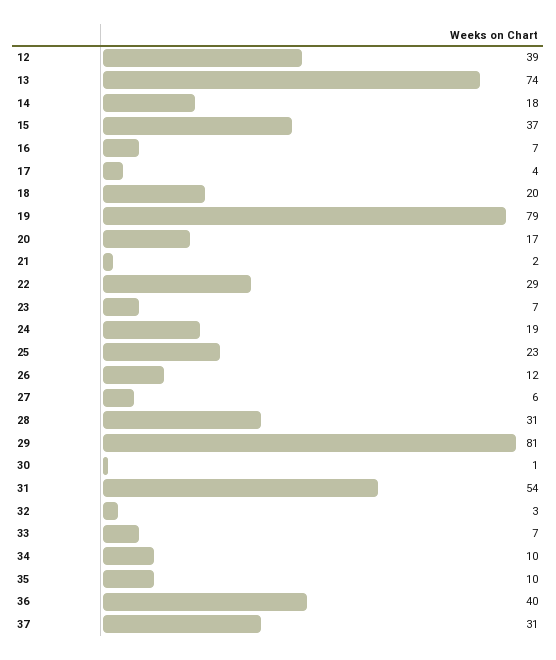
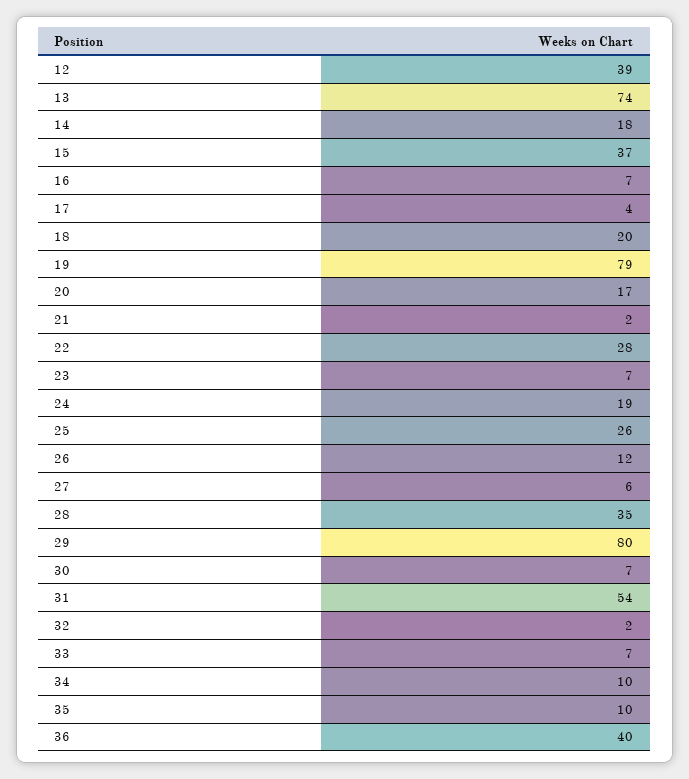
22: 29 -> 28
25: 23 -> 26
28: 31 -> 35
29: 81 -> 80
30: 1 -> 7
32: 3 -> 2
37: 31 -> none

